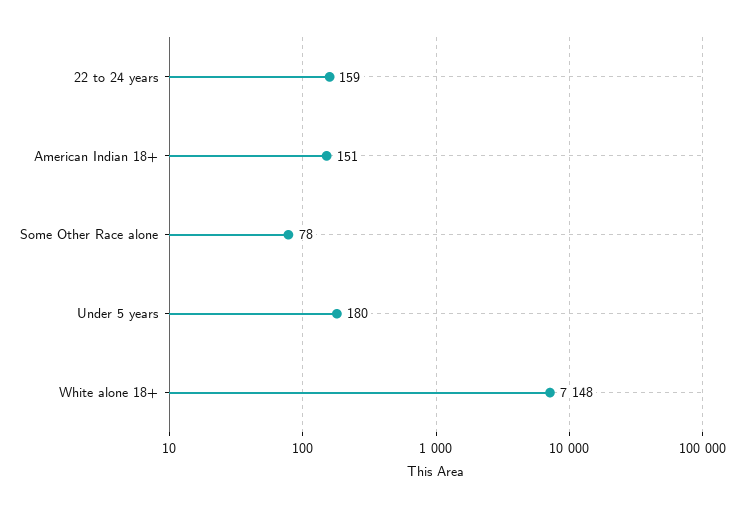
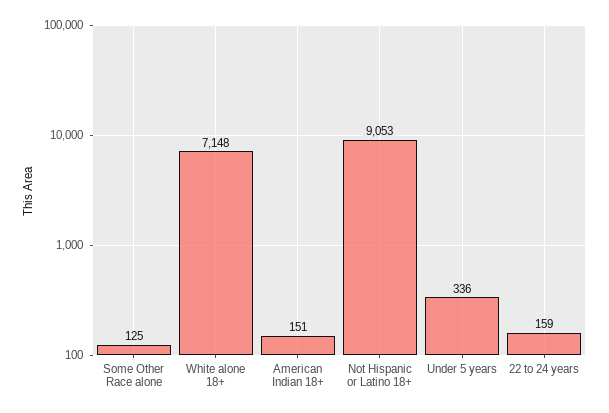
Some Other Race alone: 78 -> 125
Under 5 years: 180 -> 336
Not Hispanic or Latino 18+: none -> 9053

